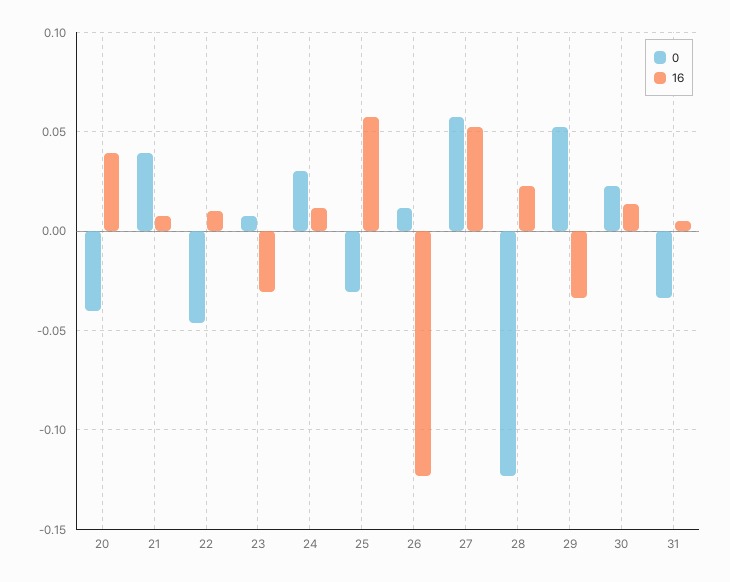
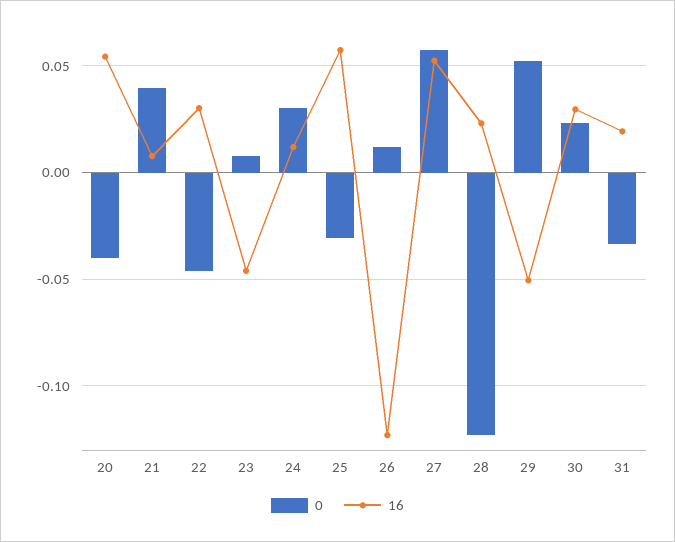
16, 20: 0.04 -> 0.055
16, 22: 0.01 -> 0.03
16, 23: -0.03 -> -0.045
16, 29: -0.035 -> -0.05
16, 30: 0.015 -> 0.03
16, 31: 0.005 -> 0.02

